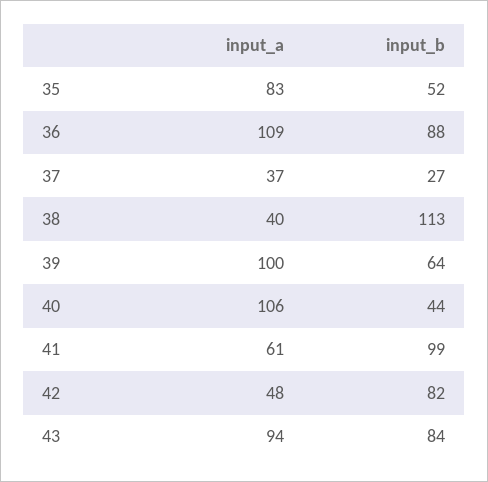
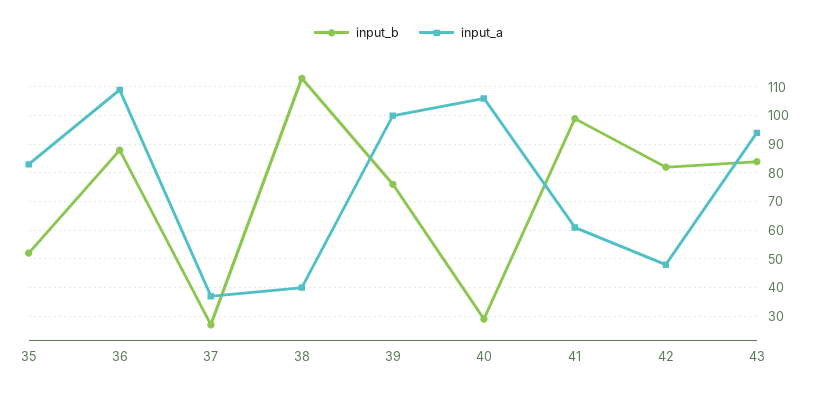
input_b, 39: 64 -> 75
input_b, 40: 44 -> 30

